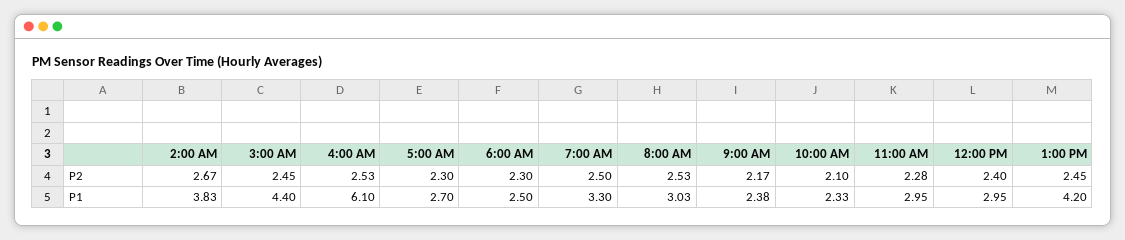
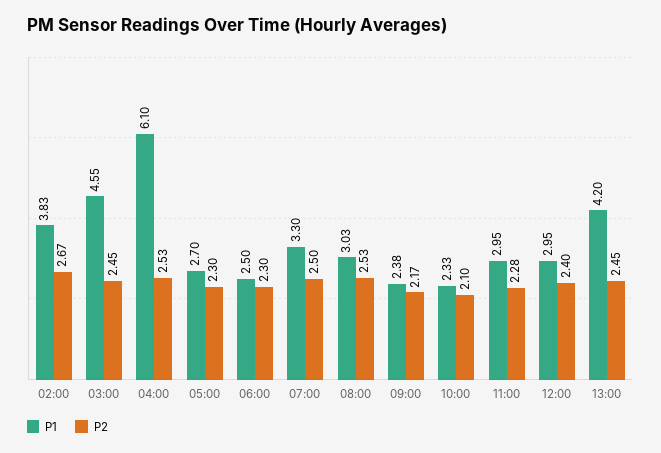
P1, 3:00 AM: 4.4 -> 4.55

